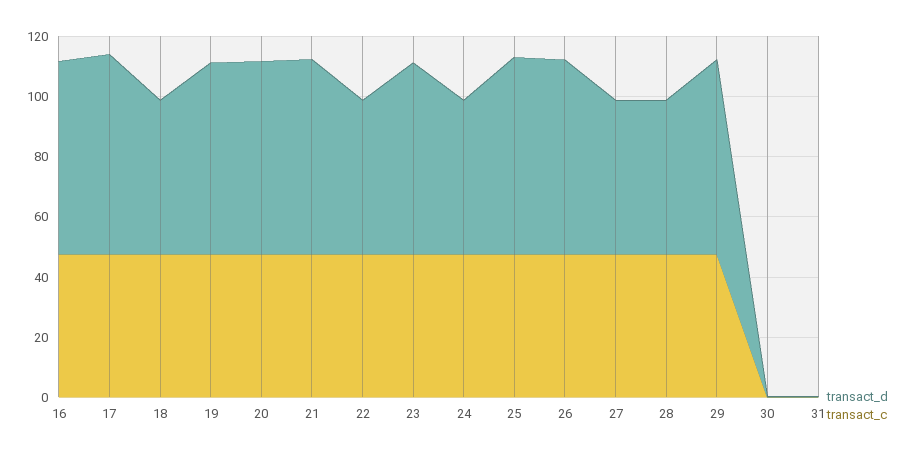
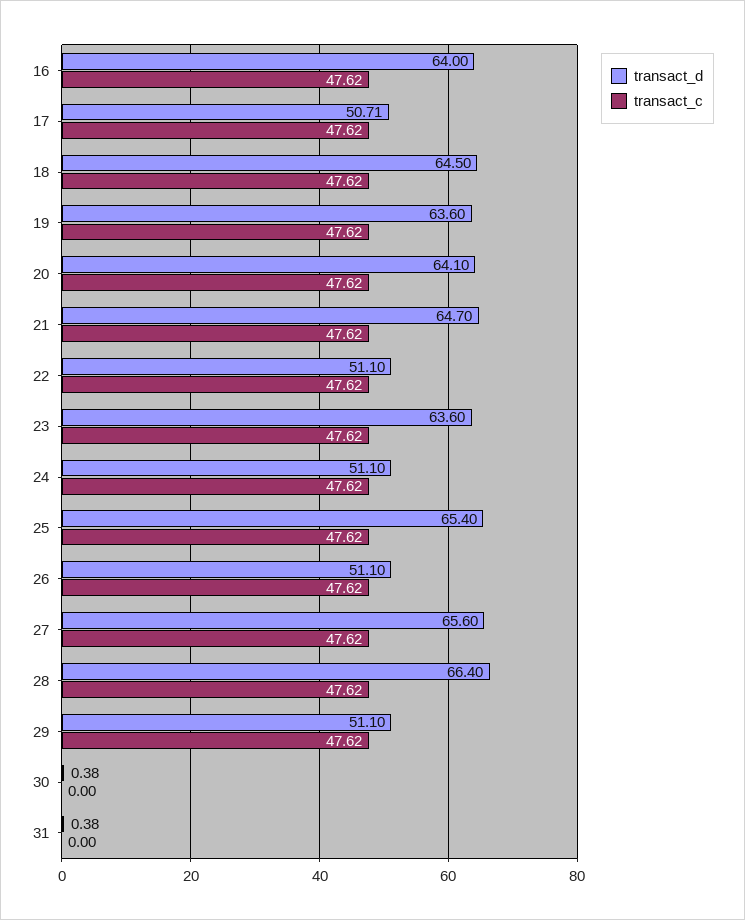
transact_d, 17: 65 -> 50.71
transact_d, 18: 50 -> 64.5
transact_d, 26: 65 -> 51.1
transact_d, 27: 50 -> 65.6
transact_d, 28: 50 -> 66.4
transact_d, 29: 65 -> 51.1

